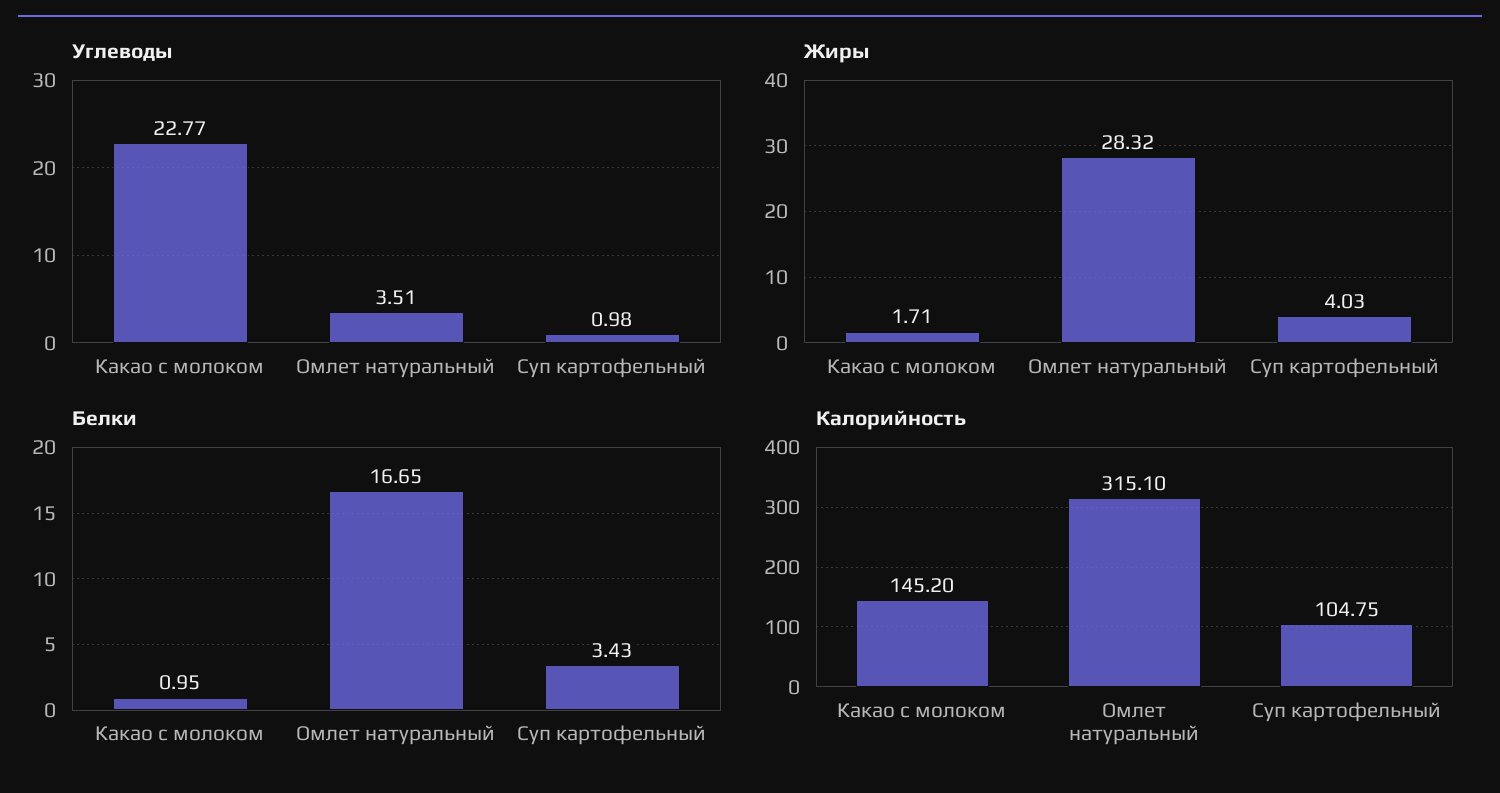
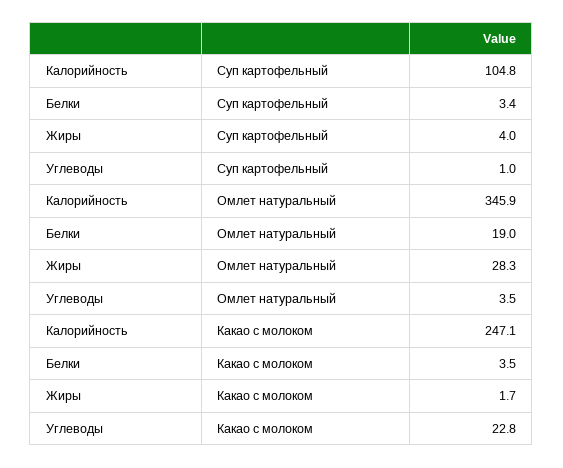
Белки, Какао с молоком: 0.95 -> 3.5
Белки, Омлет натуральный: 16.65 -> 19
Калорийность, Какао с молоком: 145.2 -> 247.1
Калорийность, Омлет натуральный: 315.1 -> 345.9

